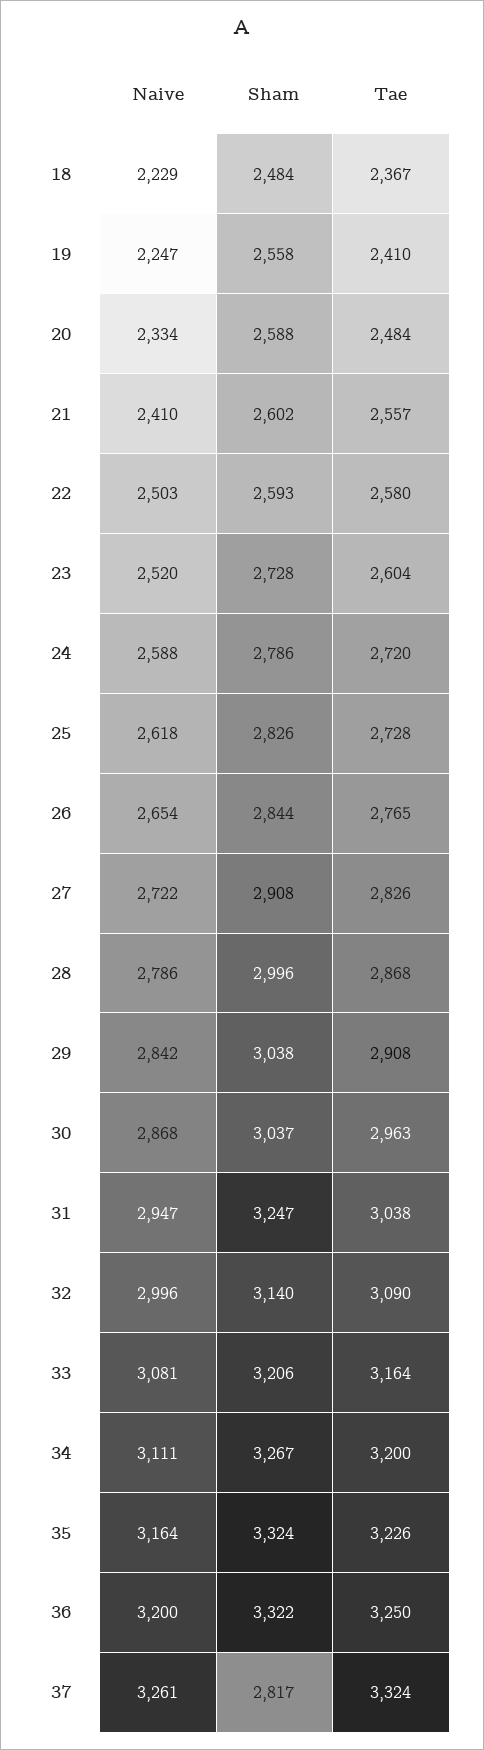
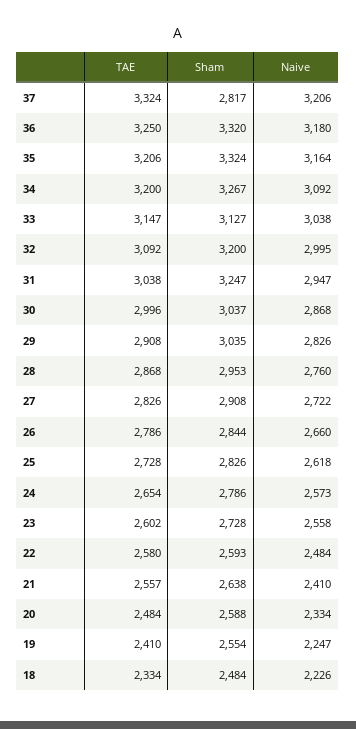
Naive, 18: 2229 -> 2226
Tae, 18: 2367 -> 2334
Sham, 19: 2558 -> 2554
Sham, 21: 2602 -> 2638
Naive, 22: 2503 -> 2484
Naive, 23: 2520 -> 2558
Tae, 23: 2604 -> 2602
Naive, 24: 2588 -> 2573
Tae, 24: 2720 -> 2654
Naive, 26: 2654 -> 2660
Tae, 26: 2765 -> 2786
Naive, 28: 2786 -> 2760
Sham, 28: 2996 -> 2953
Naive, 29: 2842 -> 2826
Sham, 29: 3038 -> 3035
Tae, 30: 2963 -> 2996
Naive, 32: 2996 -> 2995
Sham, 32: 3140 -> 3200
Tae, 32: 3090 -> 3092
Naive, 33: 3081 -> 3038
Sham, 33: 3206 -> 3127
Tae, 33: 3164 -> 3147
Naive, 34: 3111 -> 3092
Tae, 35: 3226 -> 3206
Naive, 36: 3200 -> 3180
Sham, 36: 3322 -> 3320
Naive, 37: 3261 -> 3206

